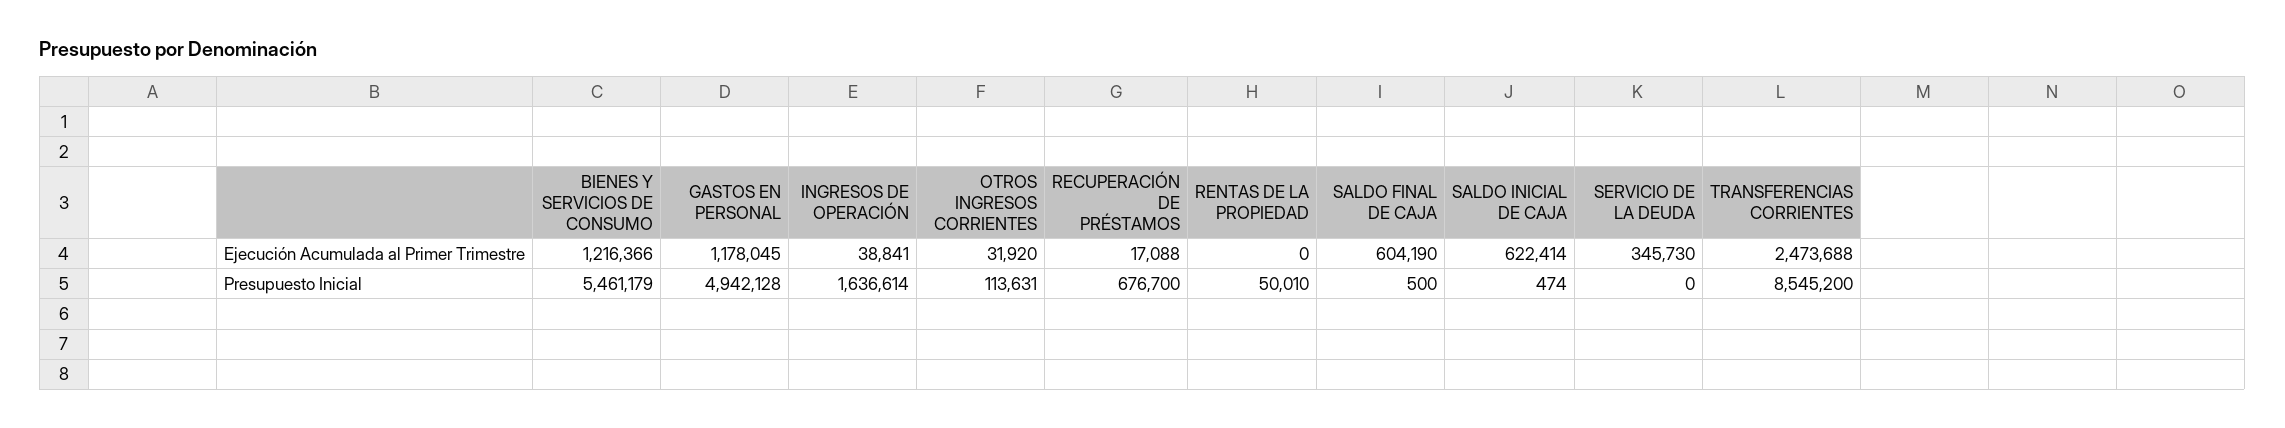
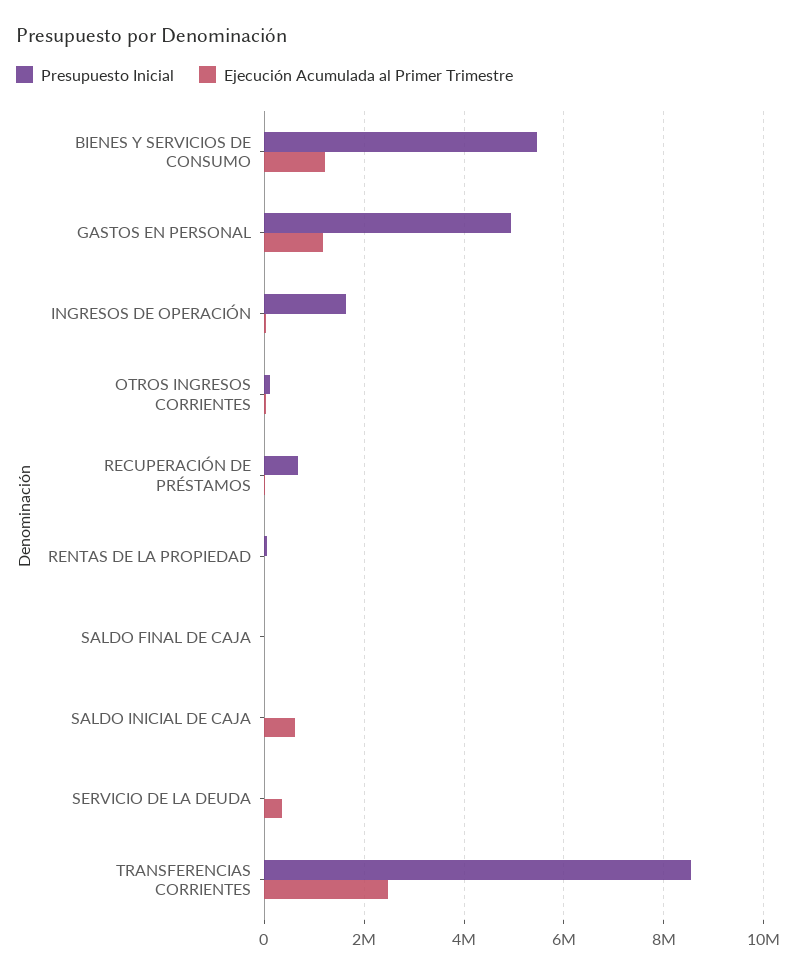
Ejecución Acumulada al Primer Trimestre, SALDO FINAL DE CAJA: 604190 -> 0

